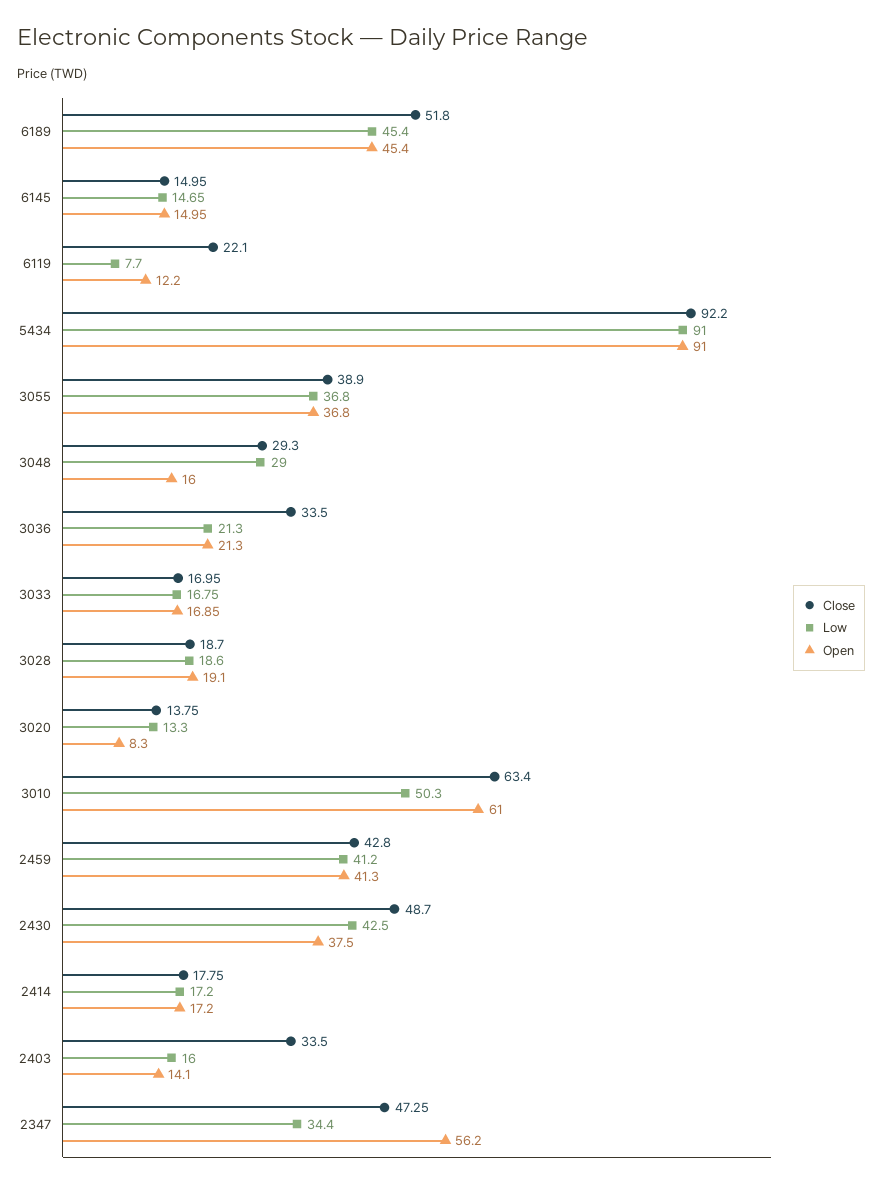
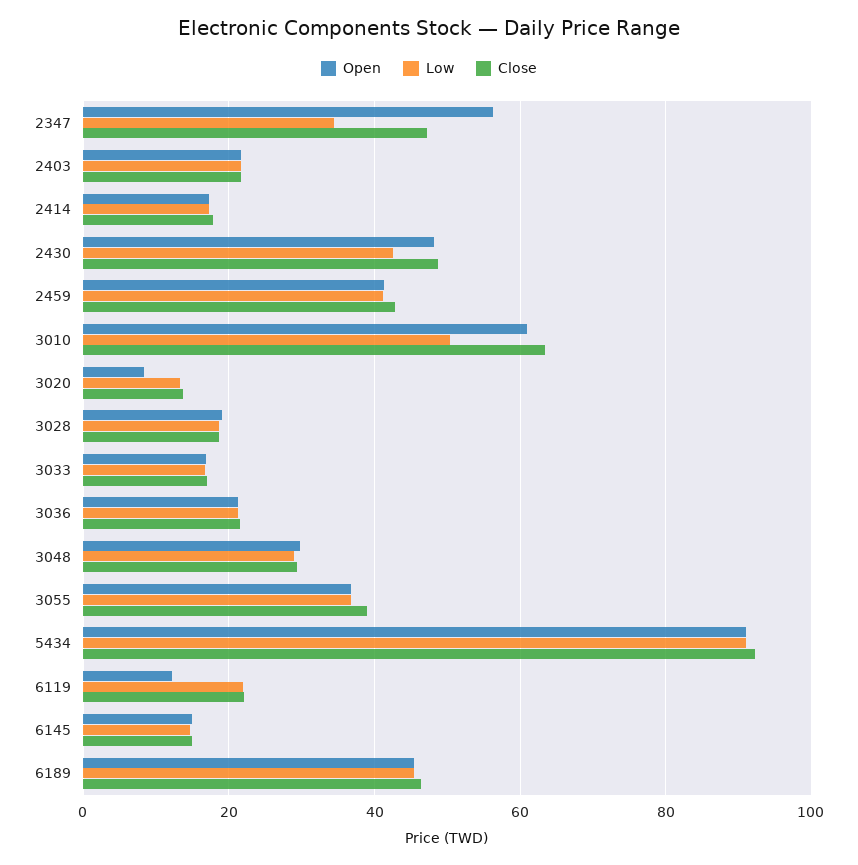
Close, 6189: 51.8 -> 46
Low, 6119: 7.7 -> 22
Open, 3048: 16 -> 30
Close, 3036: 33.5 -> 22
Open, 2430: 37.5 -> 48
Close, 2403: 33.5 -> 22
Low, 2403: 16 -> 22
Open, 2403: 14.1 -> 22

